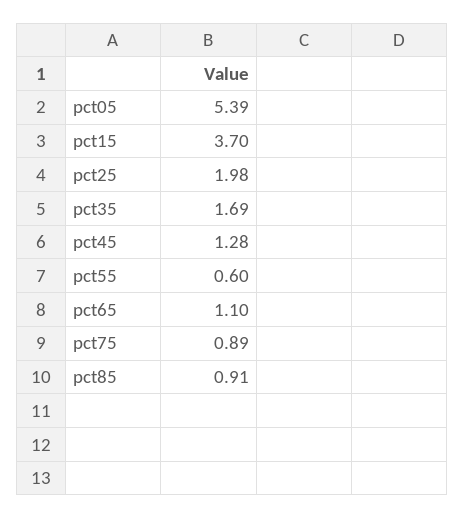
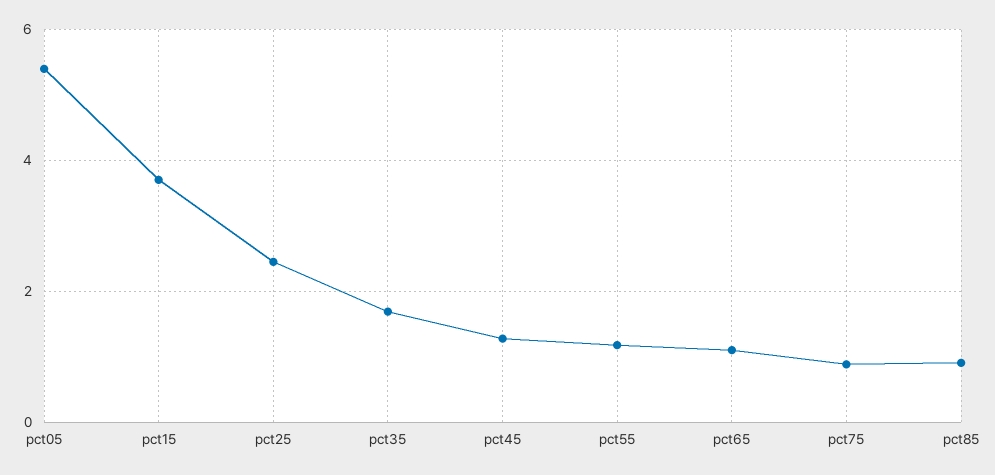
pct25: 1.98 -> 2.4
pct55: 0.6 -> 1.2

